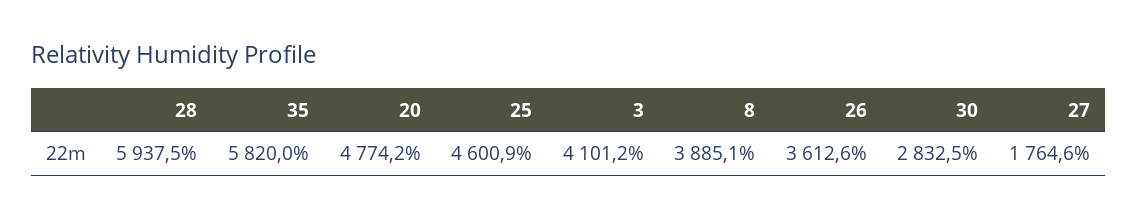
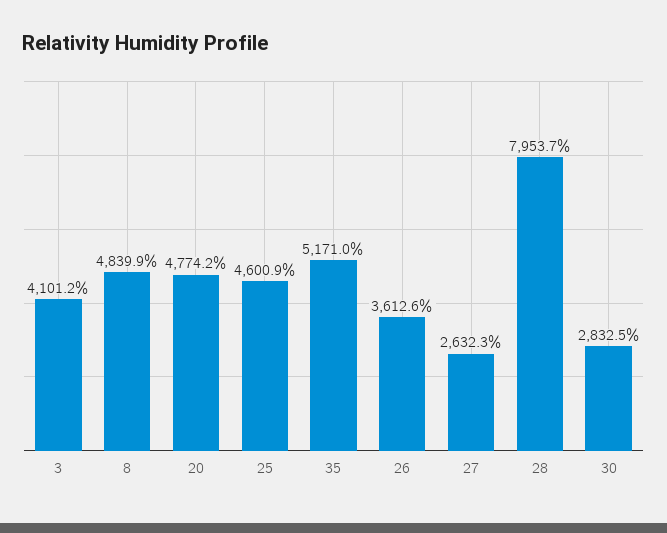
28: 5937.5 -> 7953.7
35: 5820 -> 5171
8: 3885.1 -> 4839.9
27: 1764.6 -> 2632.3

